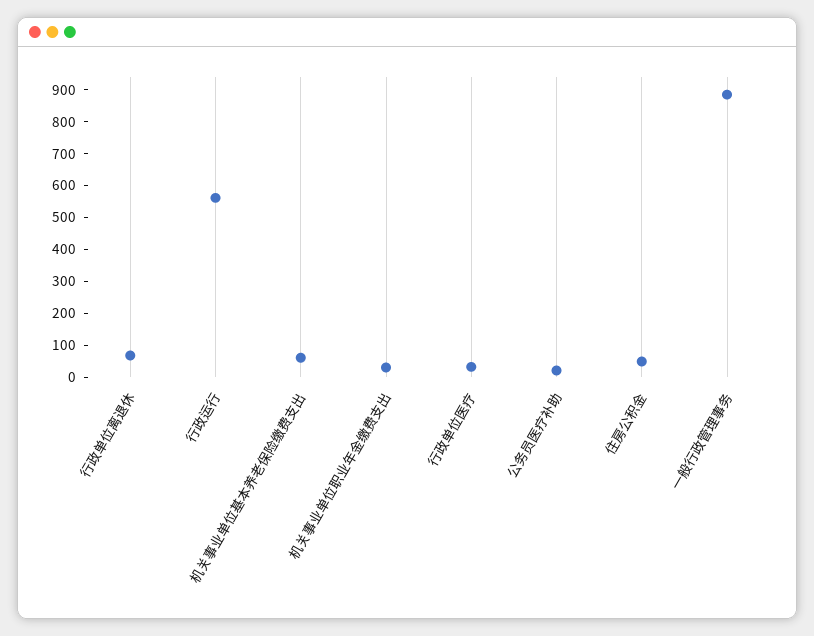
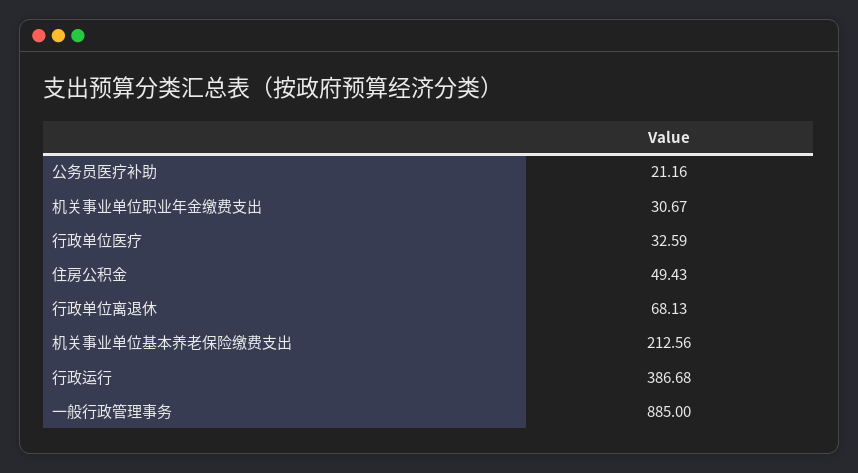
行政运行: 550 -> 386.68
机关事业单位基本养老保险缴费支出: 50 -> 212.56

